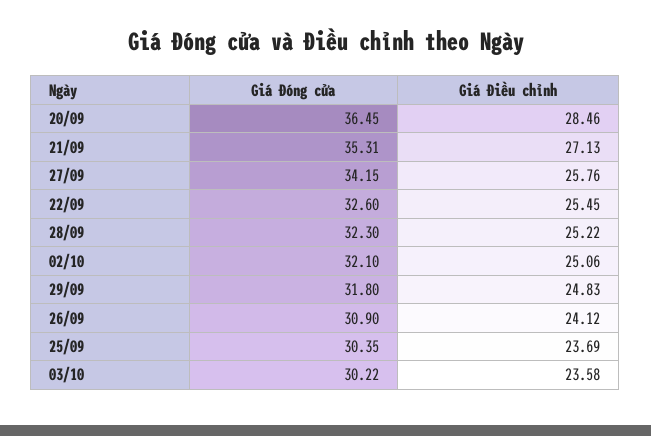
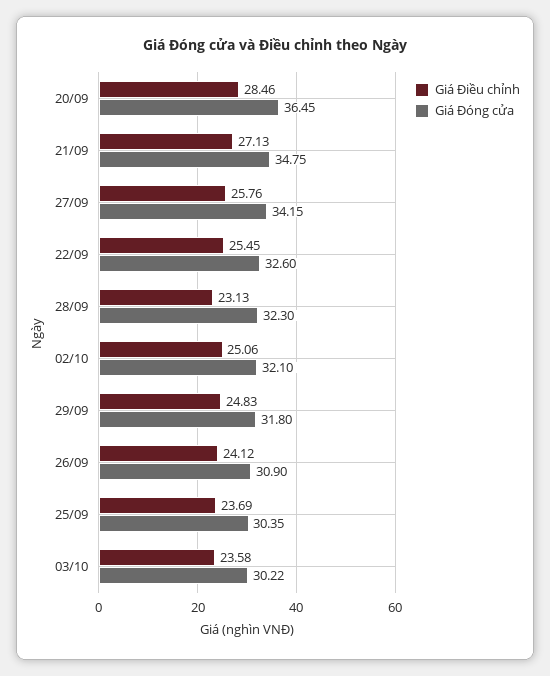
Giá Đóng cửa, 21/09: 35.31 -> 34.75
Giá Điều chỉnh, 28/09: 25.22 -> 23.13

